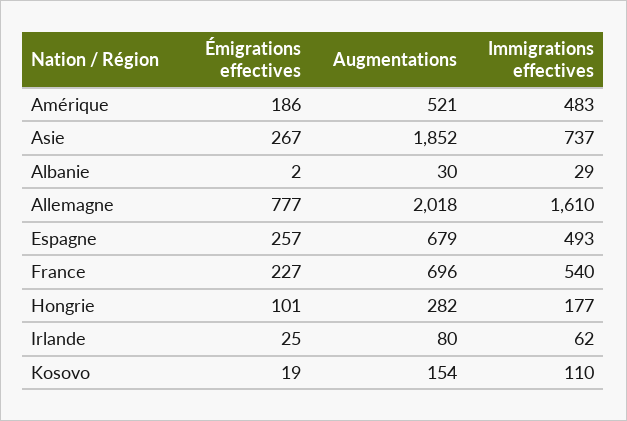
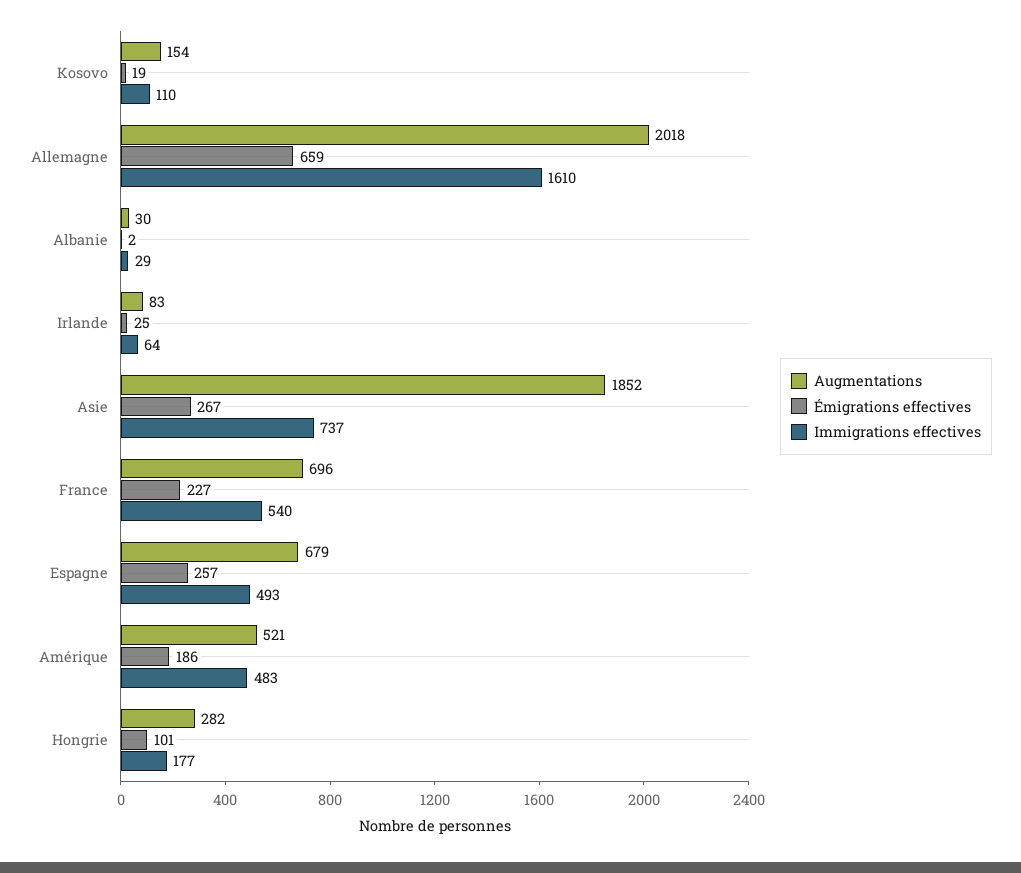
Émigrations effectives, Allemagne: 777 -> 659
Augmentations, Irlande: 80 -> 83
Immigrations effectives, Irlande: 62 -> 64

